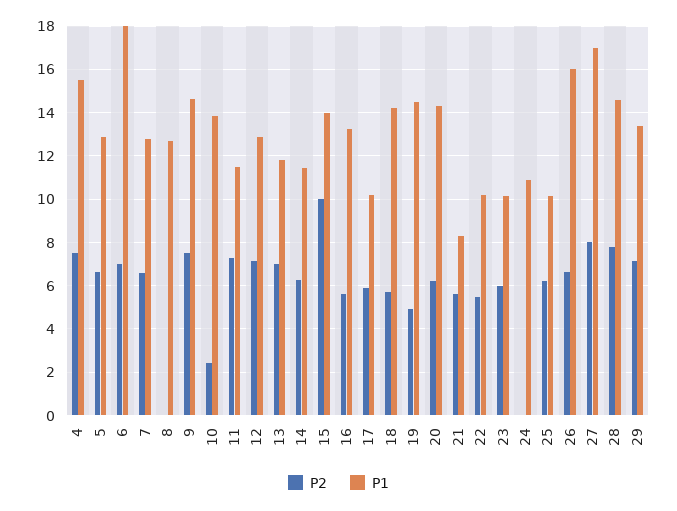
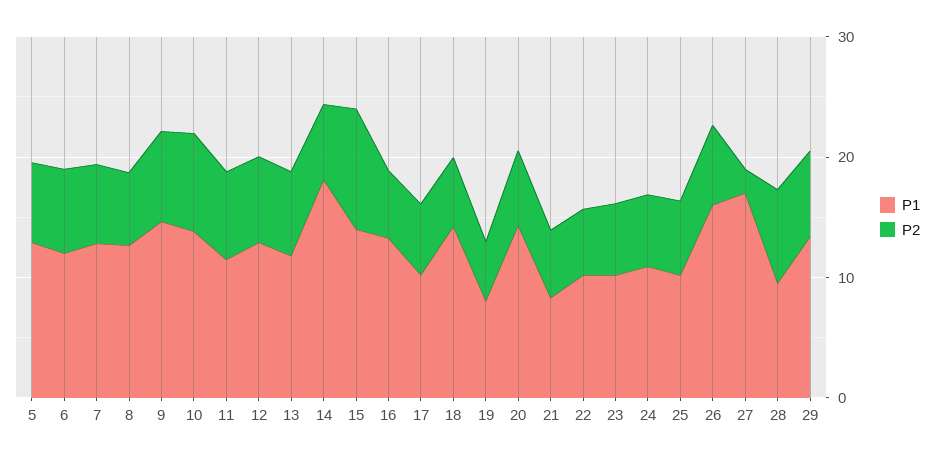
P2, 4: 7.5 -> none
P1, 4: 15.5 -> none
P1, 6: 18 -> 12
P2, 8: 0 -> 6
P2, 10: 2.5 -> 8
P1, 14: 11.5 -> 18
P1, 19: 14.5 -> 8
P2, 24: 0 -> 6
P2, 27: 8 -> 2
P1, 28: 14.5 -> 10

